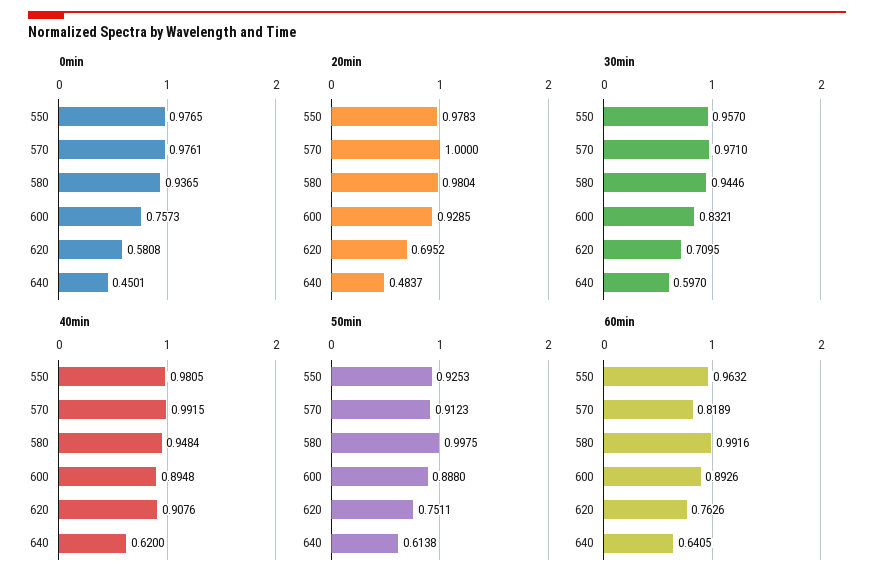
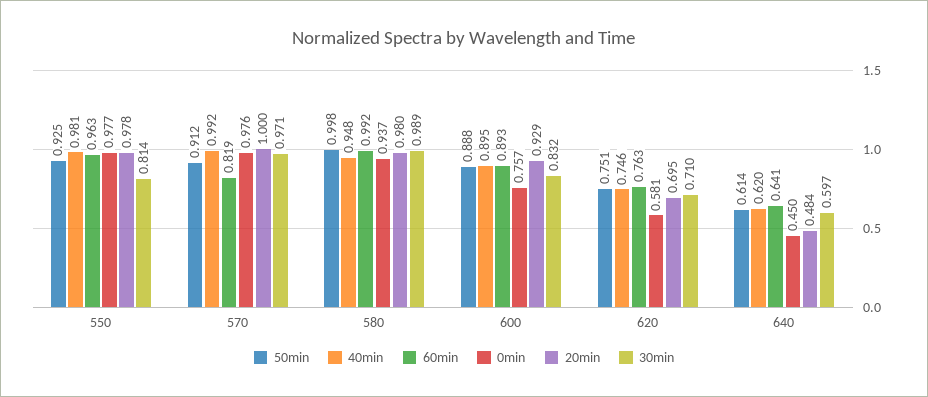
30min, 550: 0.957 -> 0.814
30min, 580: 0.9446 -> 0.989
40min, 620: 0.9076 -> 0.746

